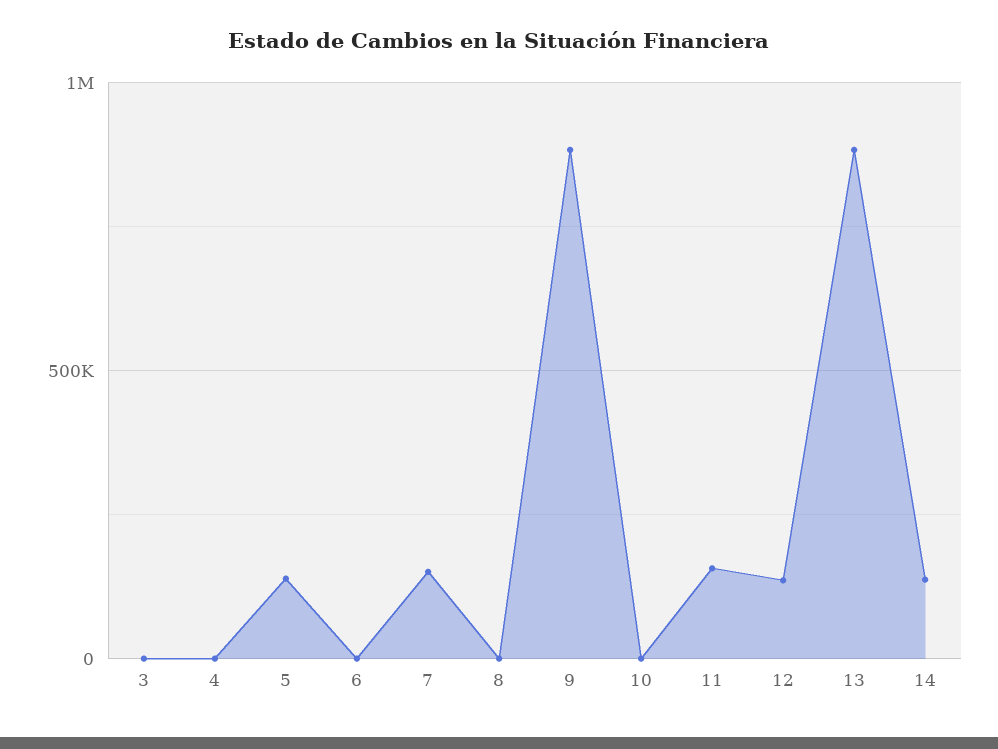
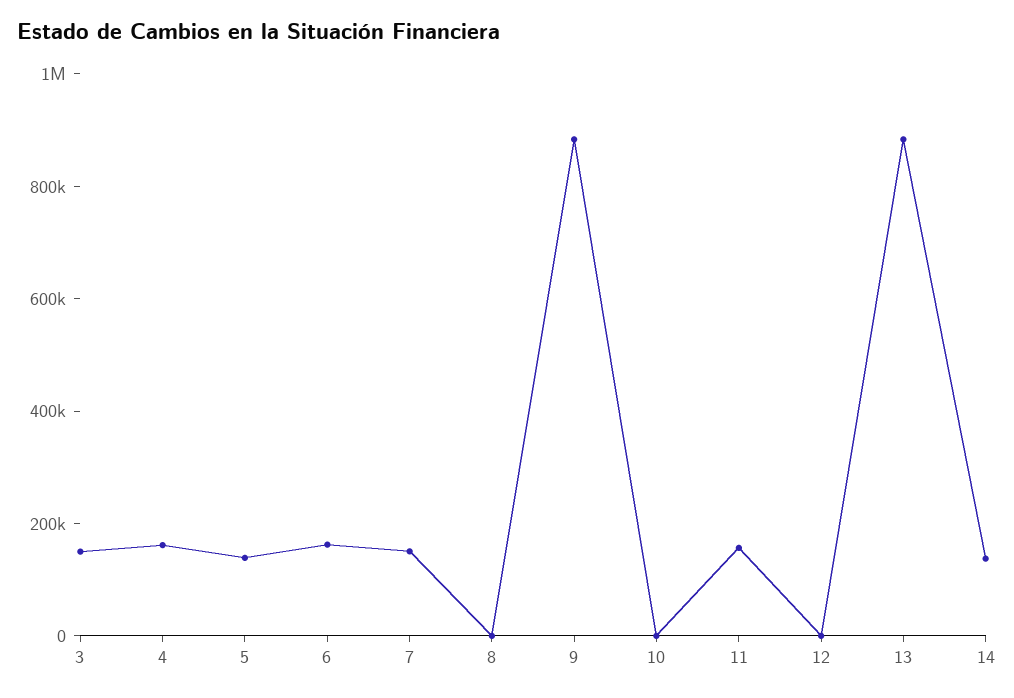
3: 0 -> 150000
4: 0 -> 150000
6: 0 -> 150000
12: 150000 -> 0

